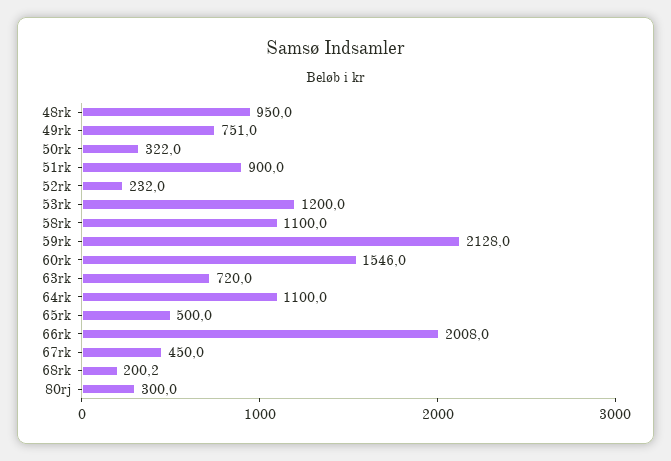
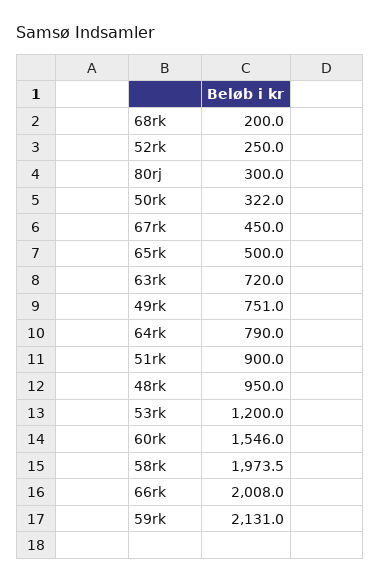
52rk: 232 -> 250
58rk: 1100 -> 1973.5
59rk: 2128 -> 2131
64rk: 1100 -> 790
68rk: 200.2 -> 200

